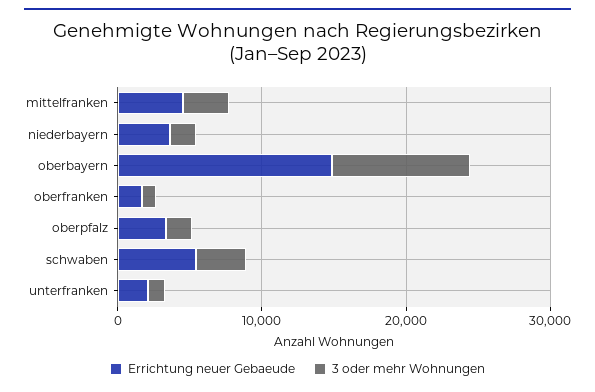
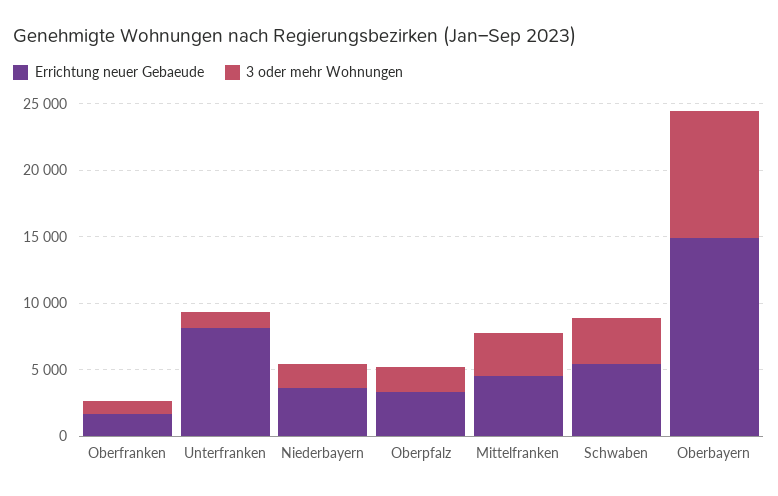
Errichtung neuer Gebaeude, unterfranken: 2000 -> 8000

